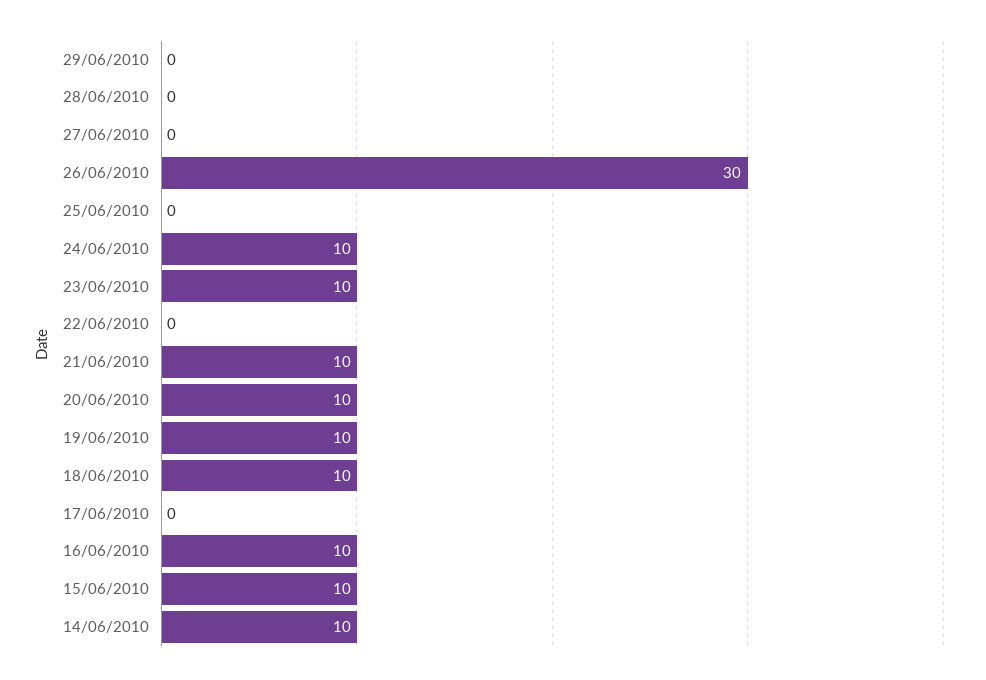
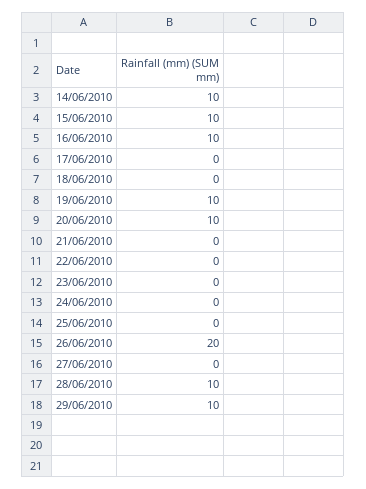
29/06/2010: 0 -> 10
28/06/2010: 0 -> 10
26/06/2010: 30 -> 20
24/06/2010: 10 -> 0
23/06/2010: 10 -> 0
21/06/2010: 10 -> 0
18/06/2010: 10 -> 0

